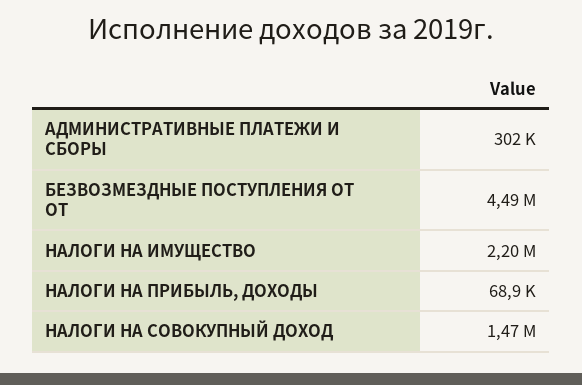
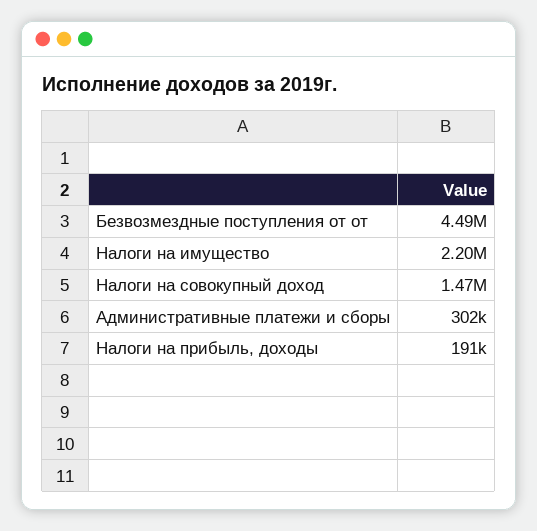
НАЛОГИ НА ПРИБЫЛЬ, ДОХОДЫ: 68900 -> 191000

